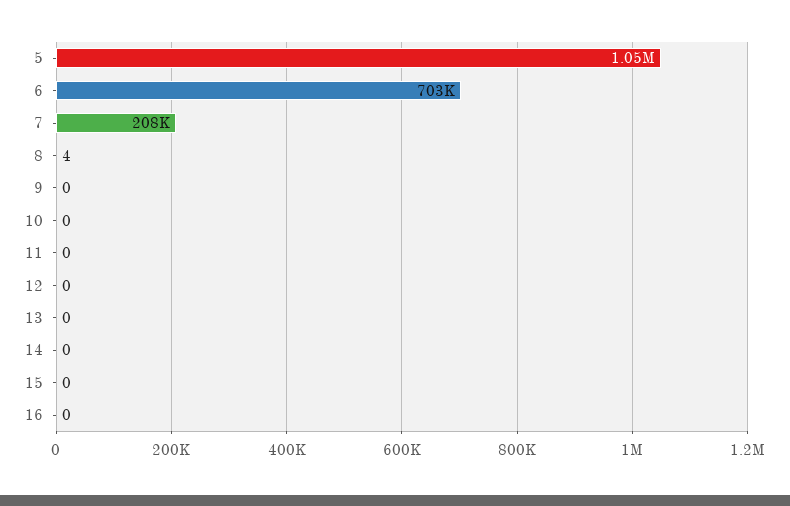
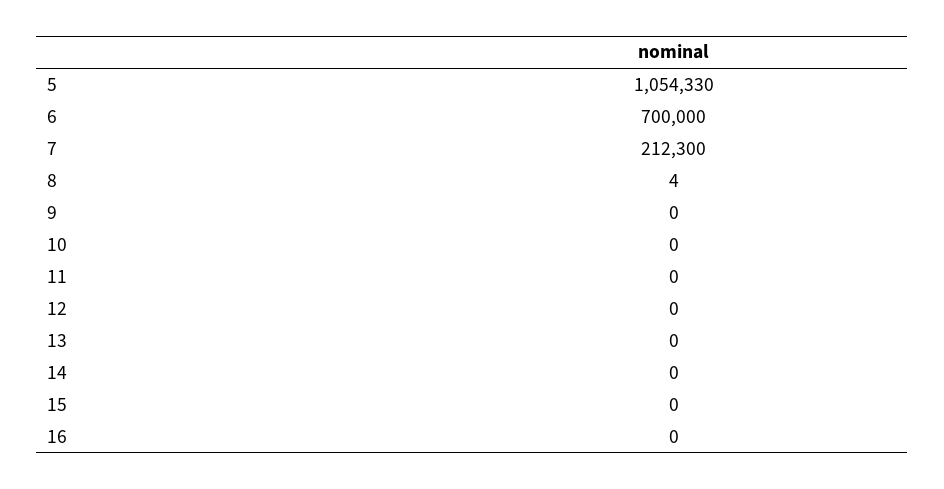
6: 703000 -> 700000
7: 208000 -> 212300

